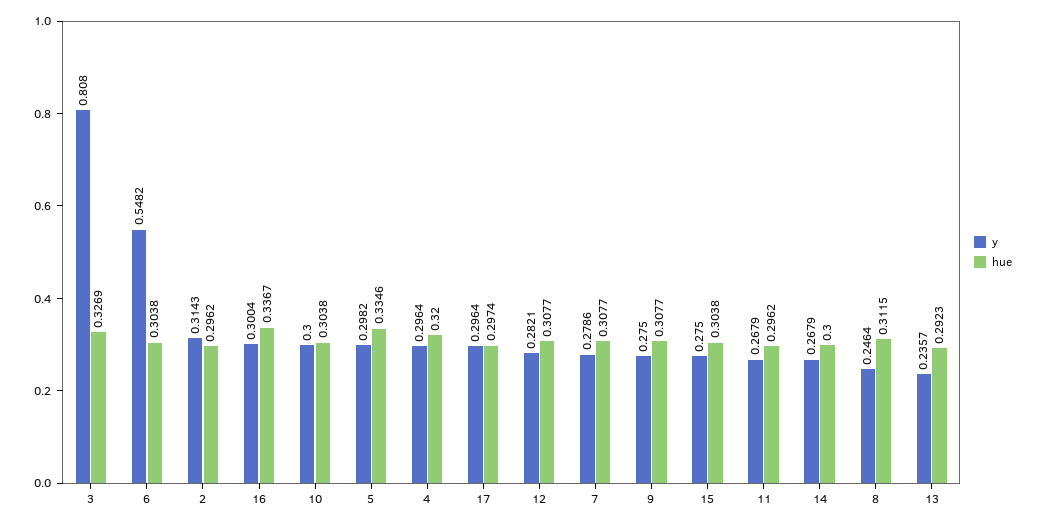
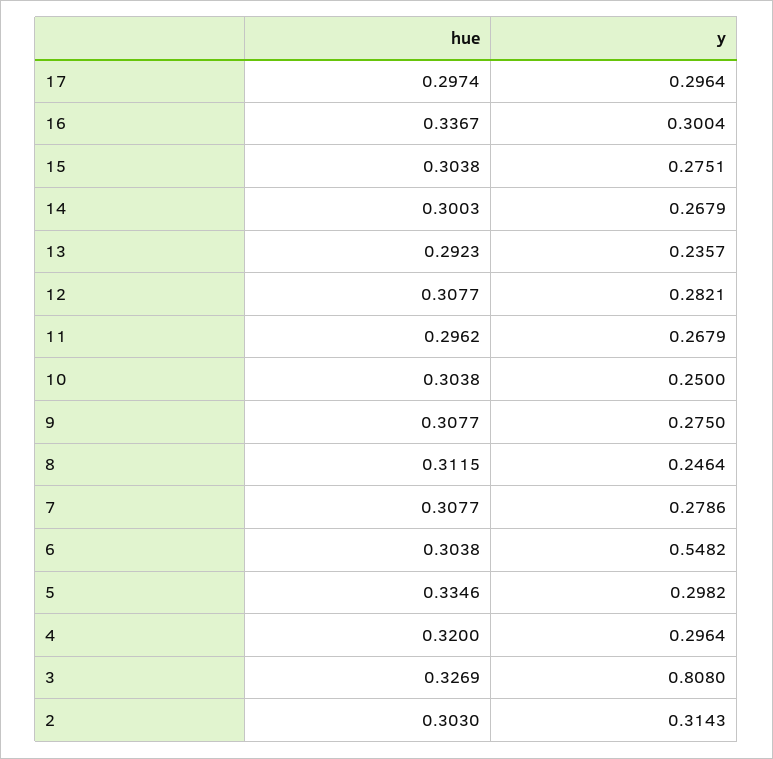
hue, 2: 0.2962 -> 0.303
y, 10: 0.3 -> 0.25
y, 15: 0.275 -> 0.2751
hue, 14: 0.3 -> 0.3003

